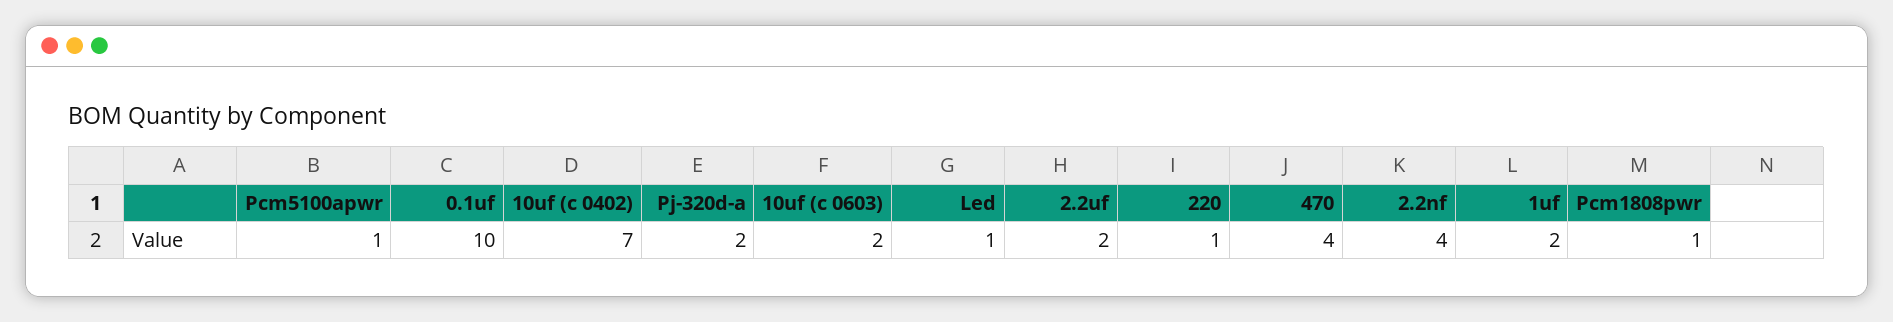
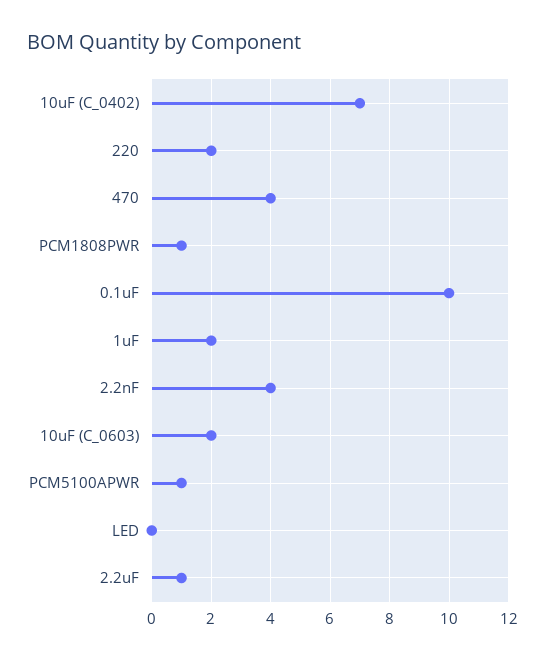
Pj-320d-a: 2 -> none
Led: 1 -> 0
2.2uf: 2 -> 1
220: 1 -> 2

